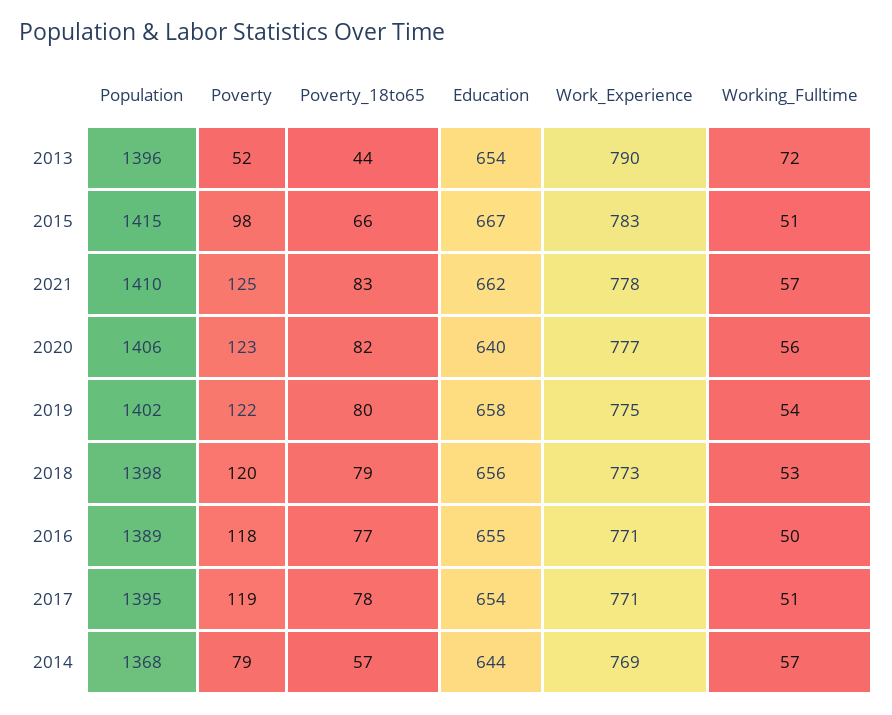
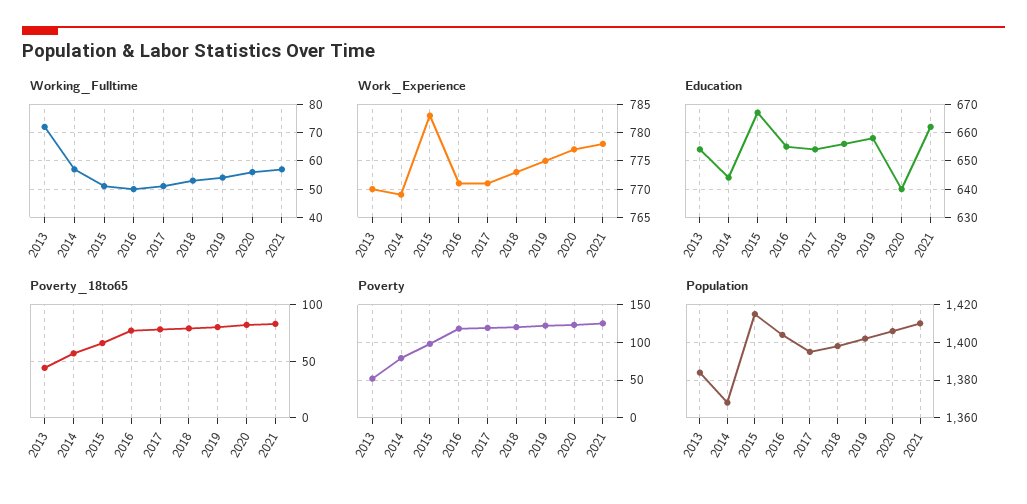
Population, 2013: 1396 -> 1385
Work_Experience, 2013: 790 -> 770
Population, 2016: 1389 -> 1405

